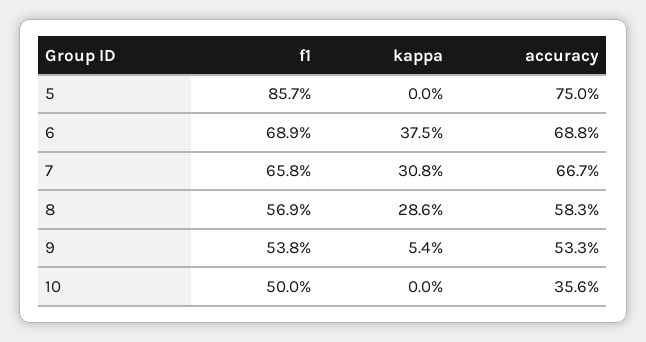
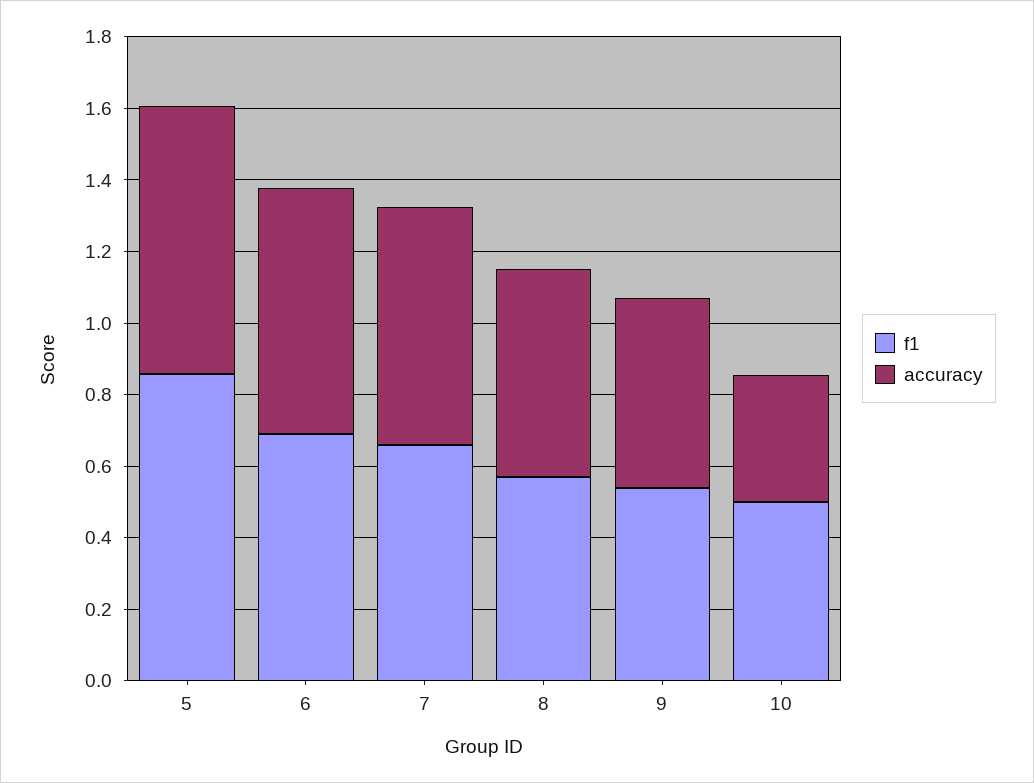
kappa, 5: 0 -> none
kappa, 6: 0.375 -> none
kappa, 7: 0.308 -> none
kappa, 8: 0.286 -> none
kappa, 9: 0.054 -> none
kappa, 10: 0 -> none

